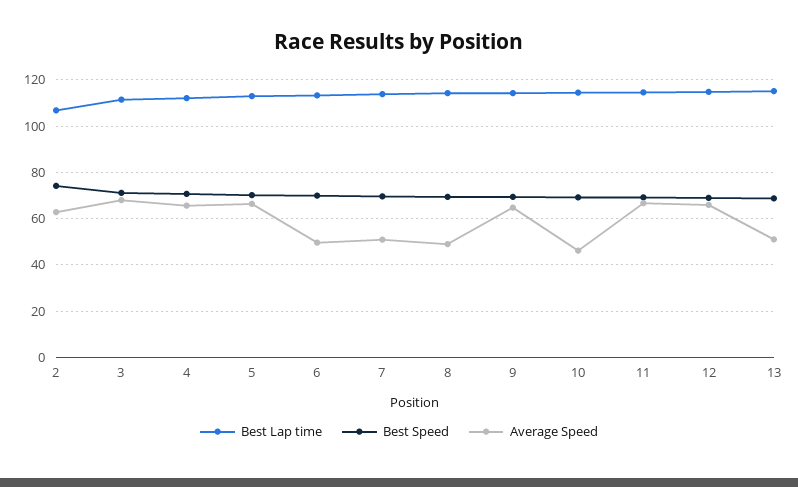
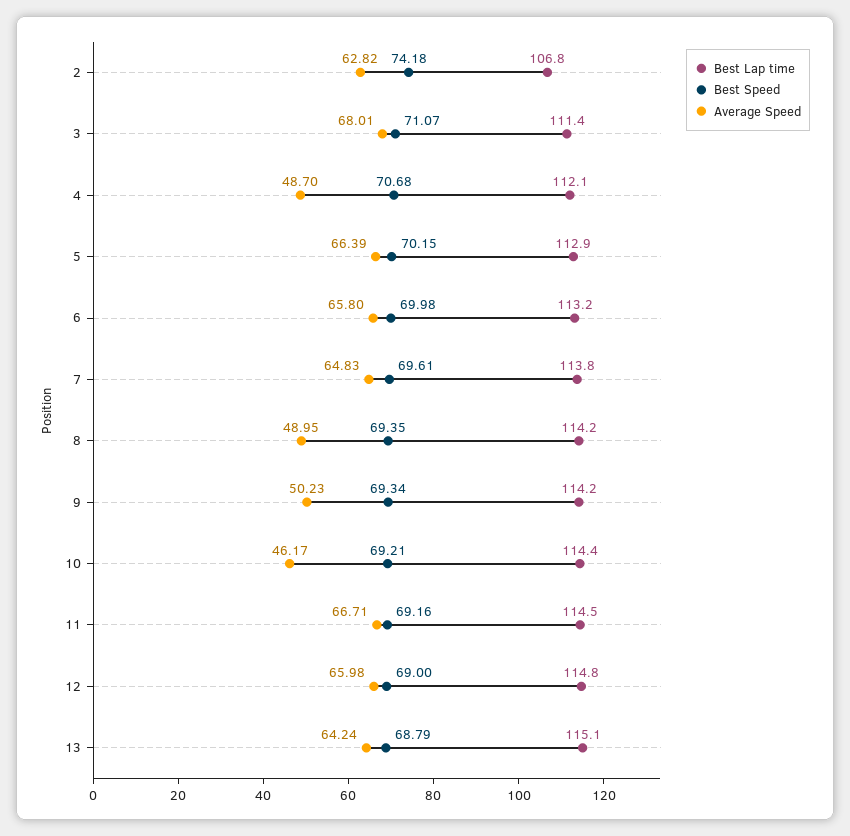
Average Speed, 4: 65 -> 48.7
Average Speed, 6: 50 -> 65.8
Average Speed, 7: 50 -> 64.83
Average Speed, 9: 65 -> 50.23
Average Speed, 13: 50 -> 64.24

